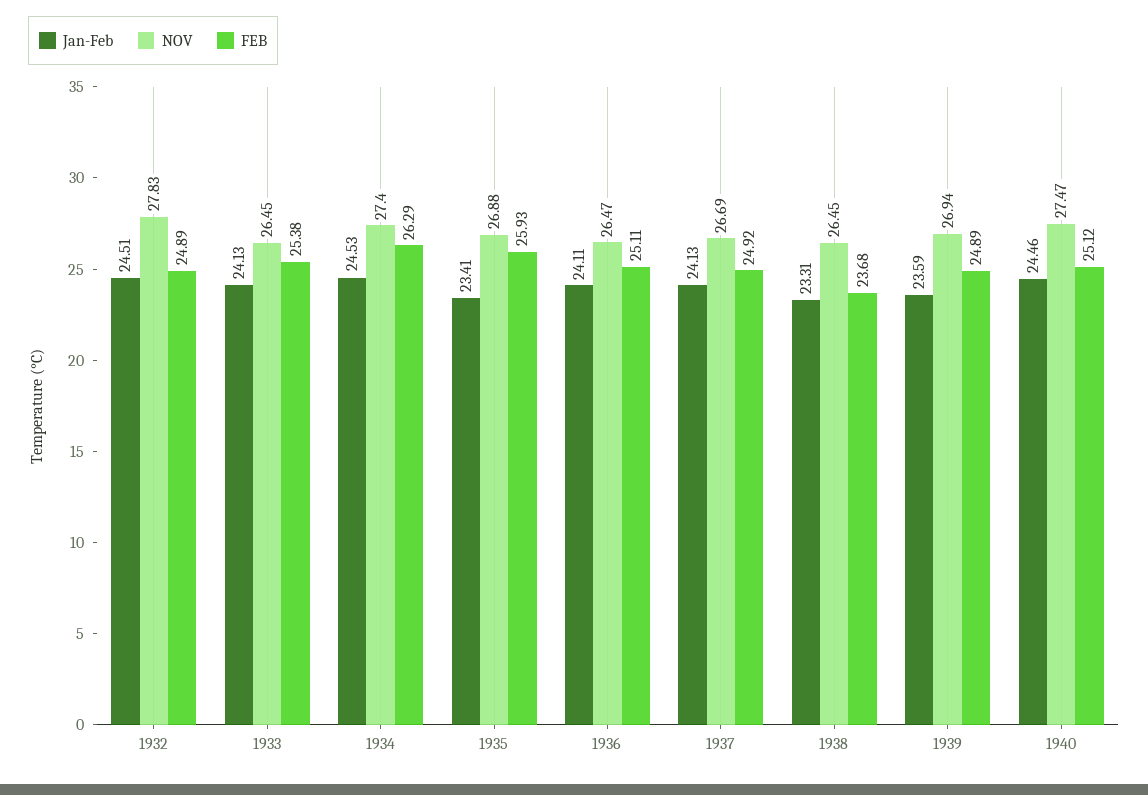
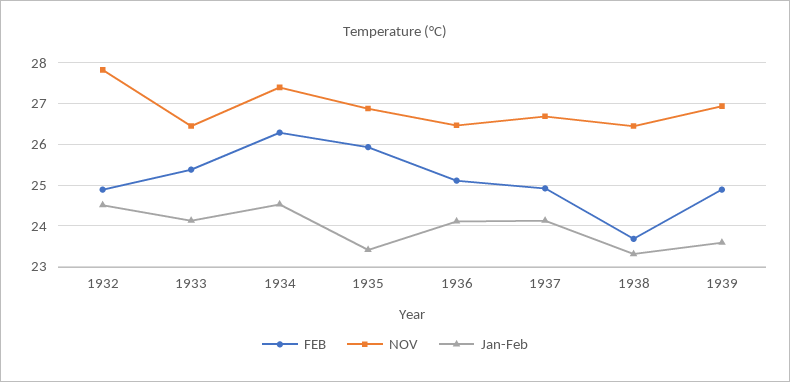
Jan-Feb, 1940: 24.46 -> none
NOV, 1940: 27.47 -> none
FEB, 1940: 25.12 -> none

